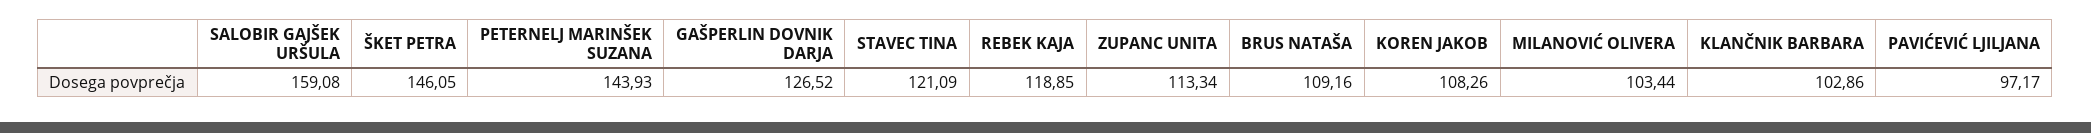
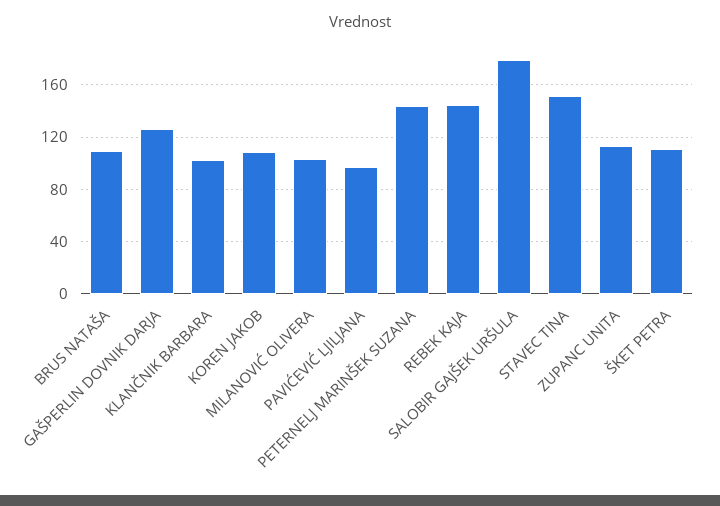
SALOBIR GAJŠEK URŠULA: 159.08 -> 180
ŠKET PETRA: 146.05 -> 110
STAVEC TINA: 121.09 -> 150
REBEK KAJA: 118.85 -> 145

